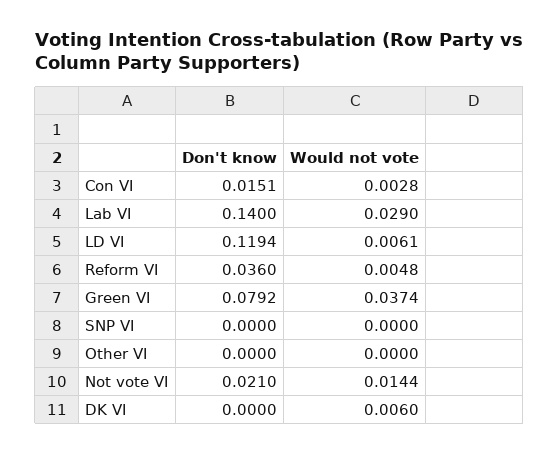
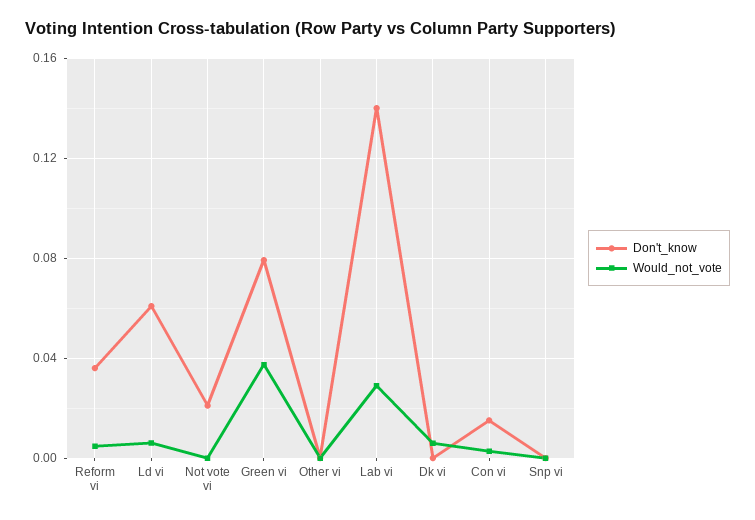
Don't know, LD VI: 0.1194 -> 0.06
Would not vote, Not vote VI: 0.0144 -> 0

